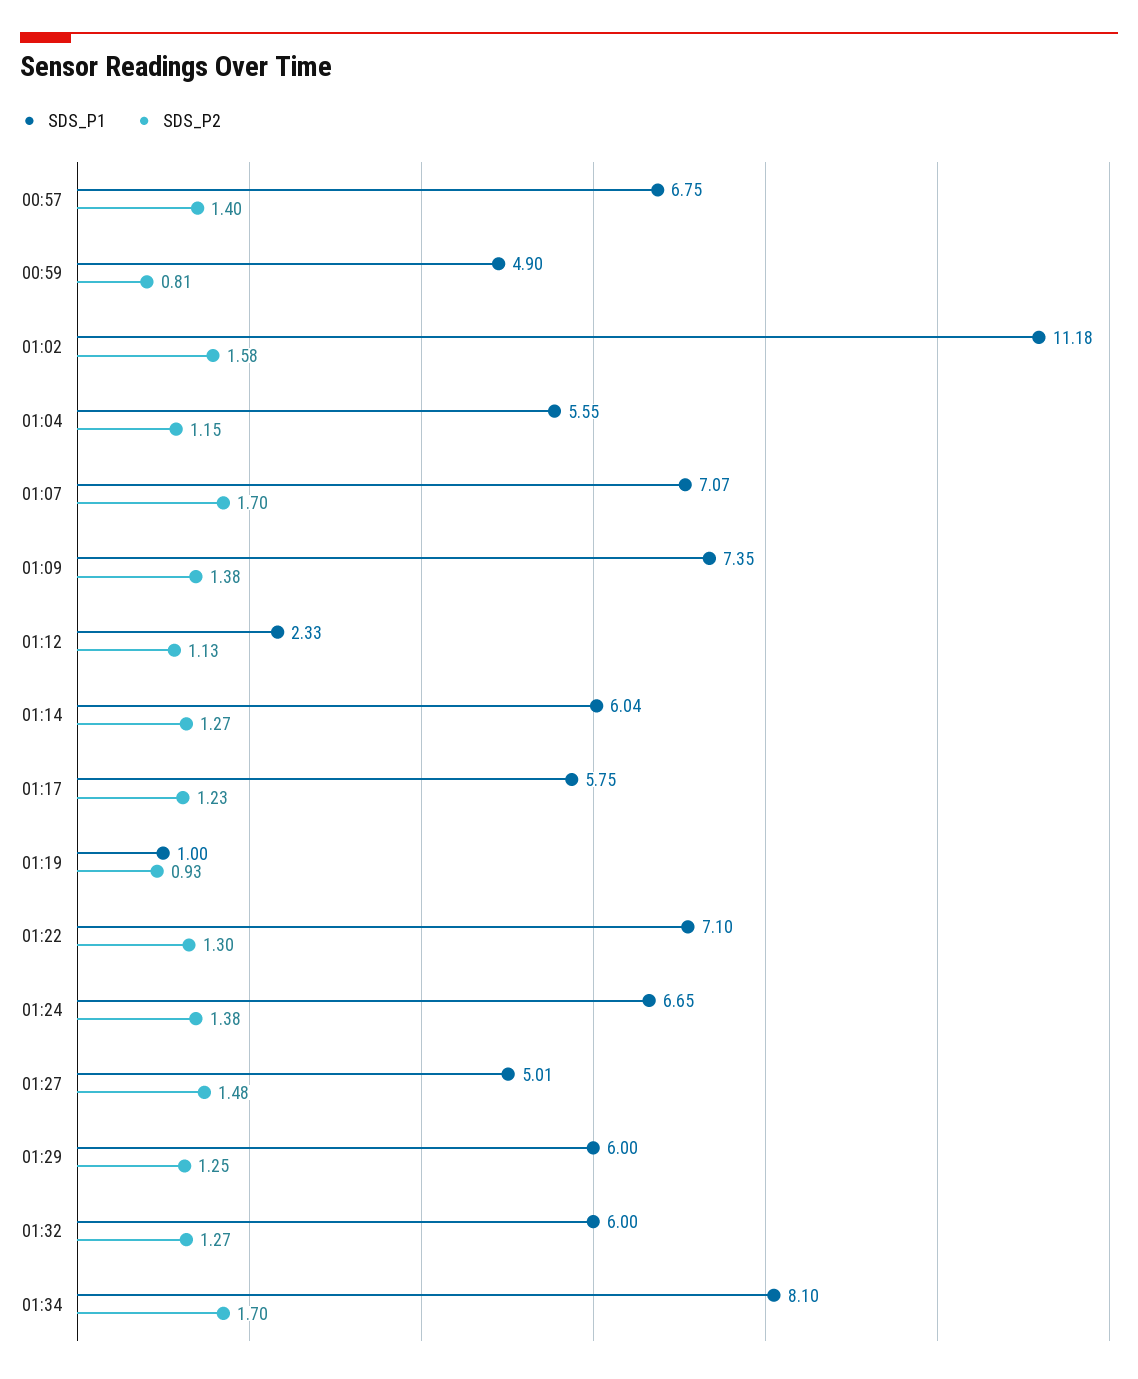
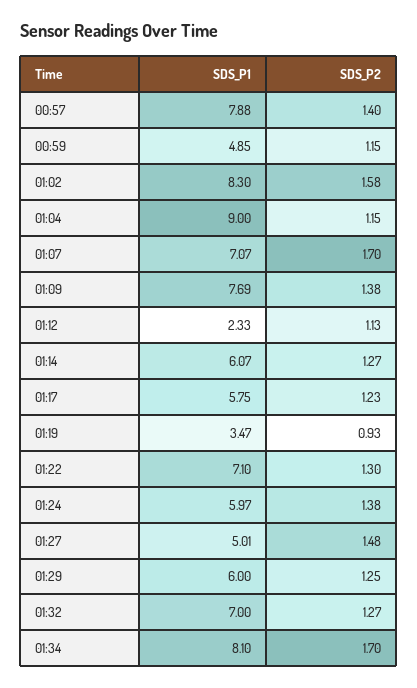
SDS_P1, 00:57: 6.75 -> 7.88
SDS_P1, 00:59: 4.9 -> 4.85
SDS_P2, 00:59: 0.81 -> 1.15
SDS_P1, 01:02: 11.18 -> 8.3
SDS_P1, 01:04: 5.55 -> 9
SDS_P1, 01:09: 7.35 -> 7.69
SDS_P1, 01:14: 6.04 -> 6.07
SDS_P1, 01:19: 1 -> 3.47
SDS_P1, 01:24: 6.65 -> 5.97
SDS_P1, 01:32: 6 -> 7

